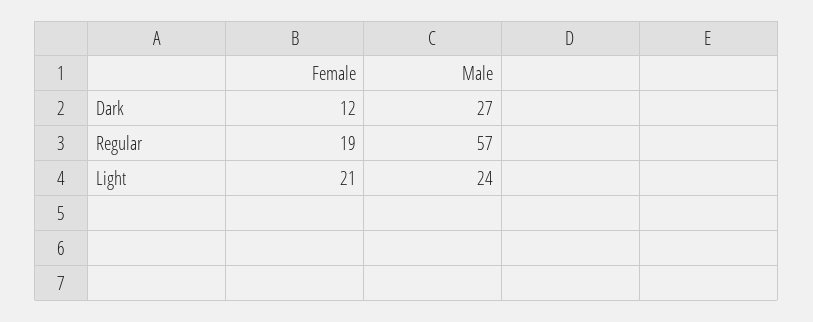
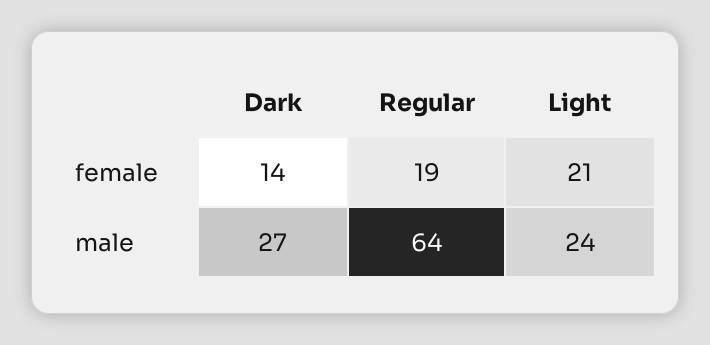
Female, Dark: 12 -> 14
Male, Regular: 57 -> 64

